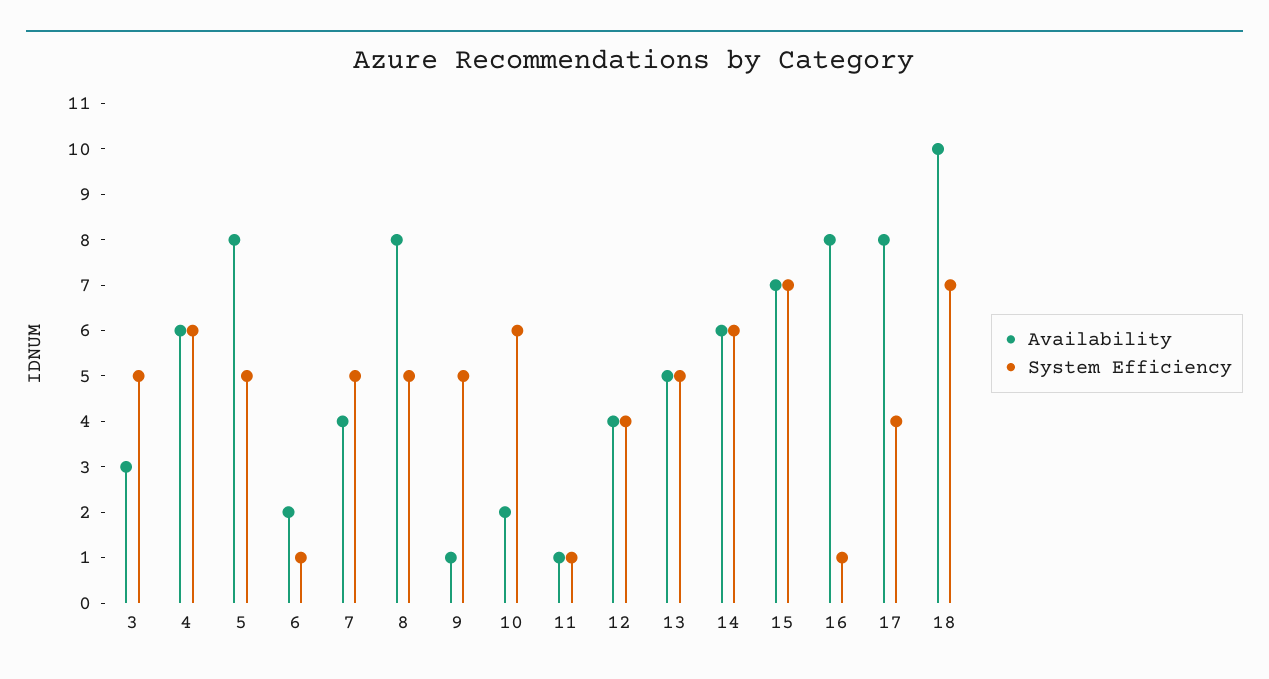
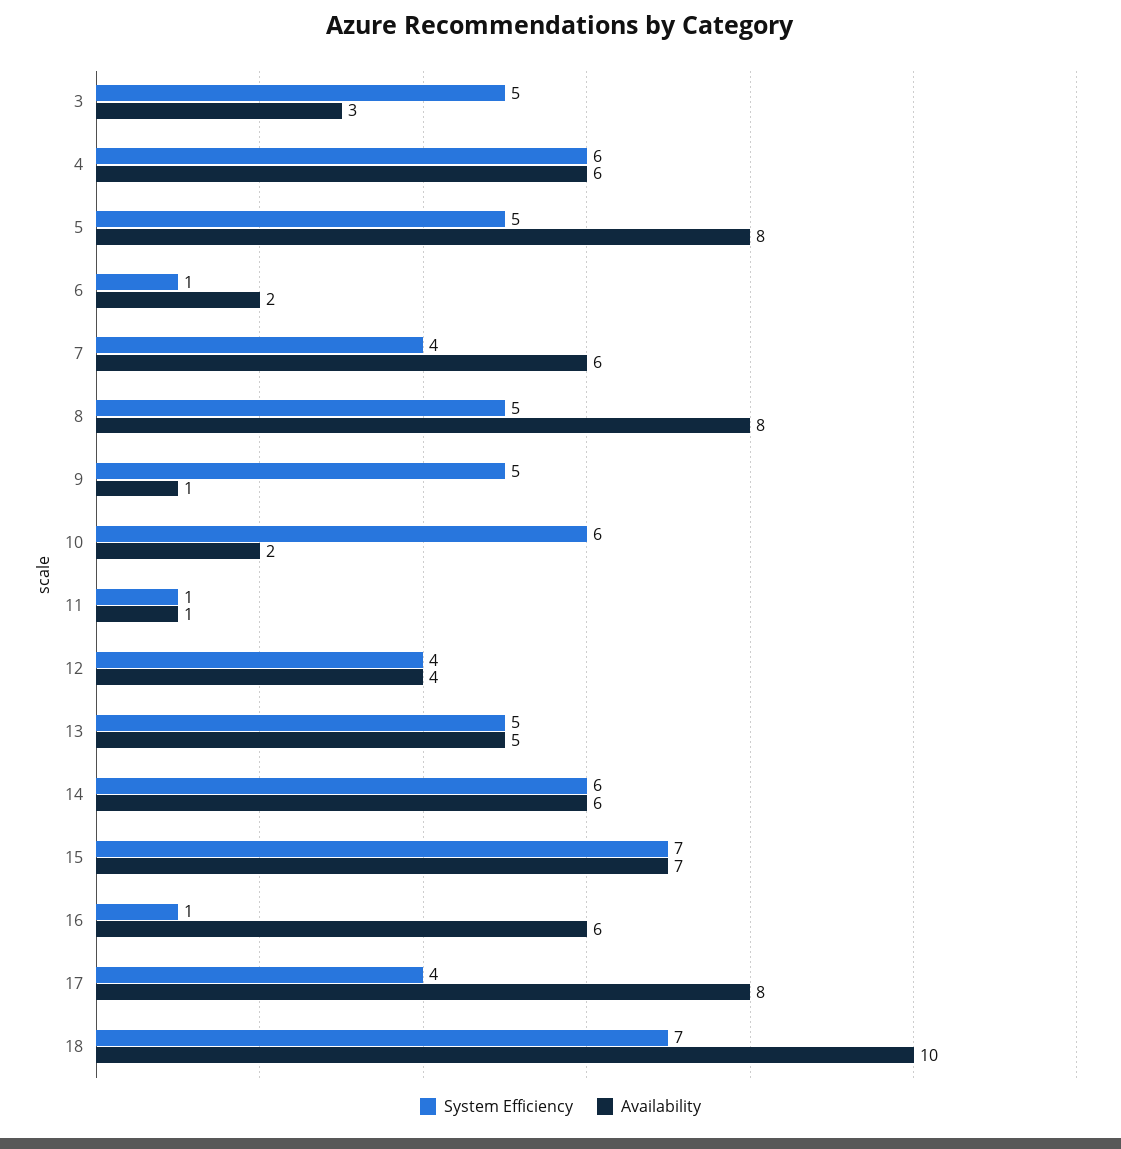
Availability, 7: 4 -> 6
System Efficiency, 7: 5 -> 4
Availability, 16: 8 -> 6

